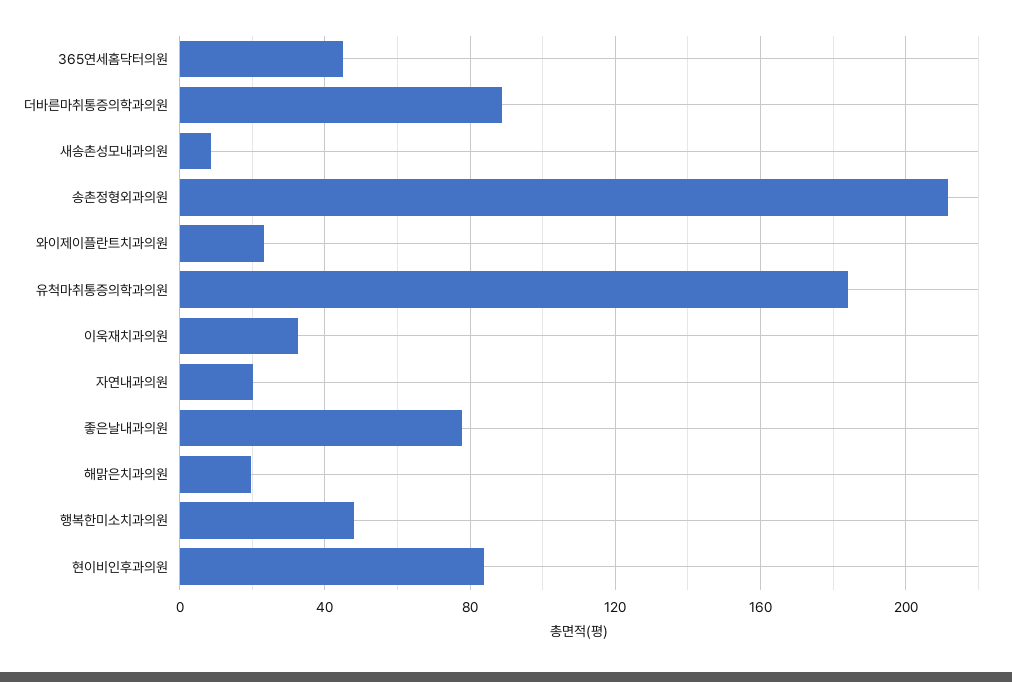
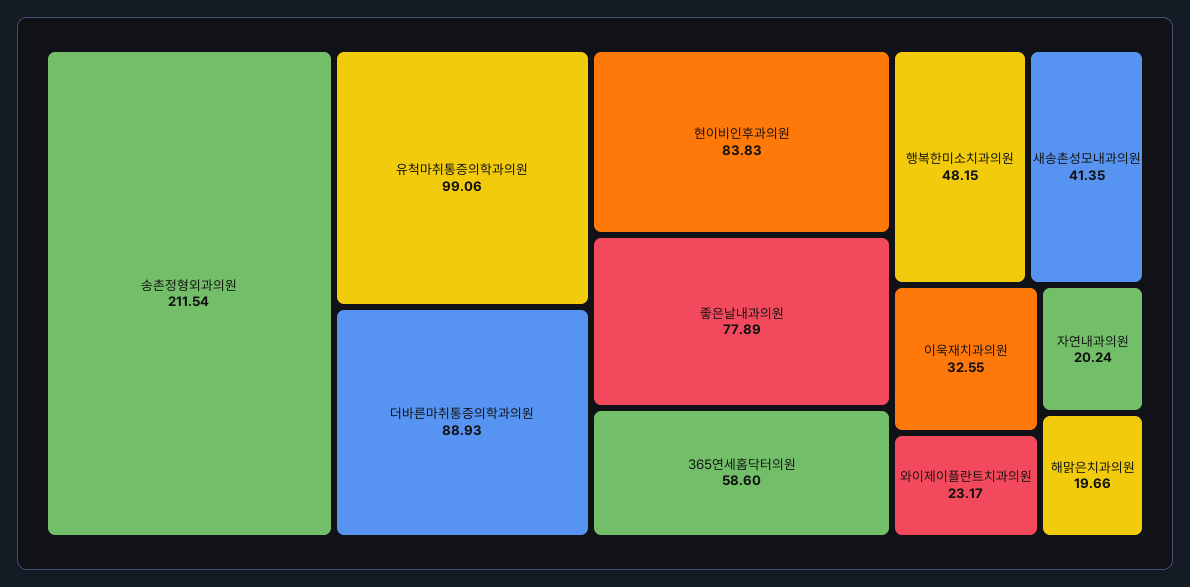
365연세홈닥터의원: 45 -> 58.6
새송촌성모내과의원: 10 -> 41.35
유척마취통증의학과의원: 185 -> 99.06

